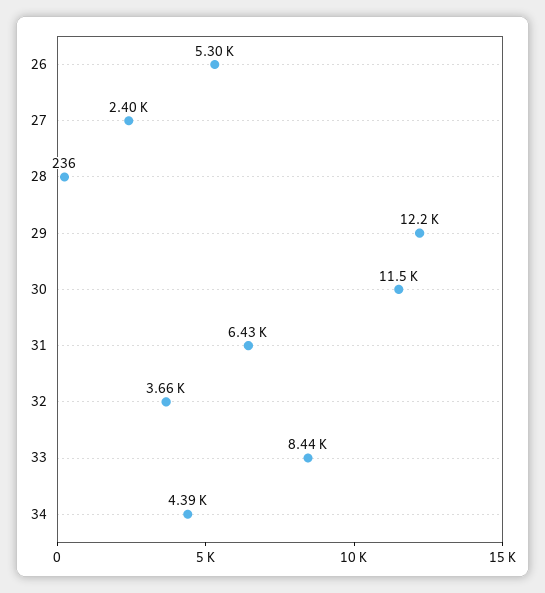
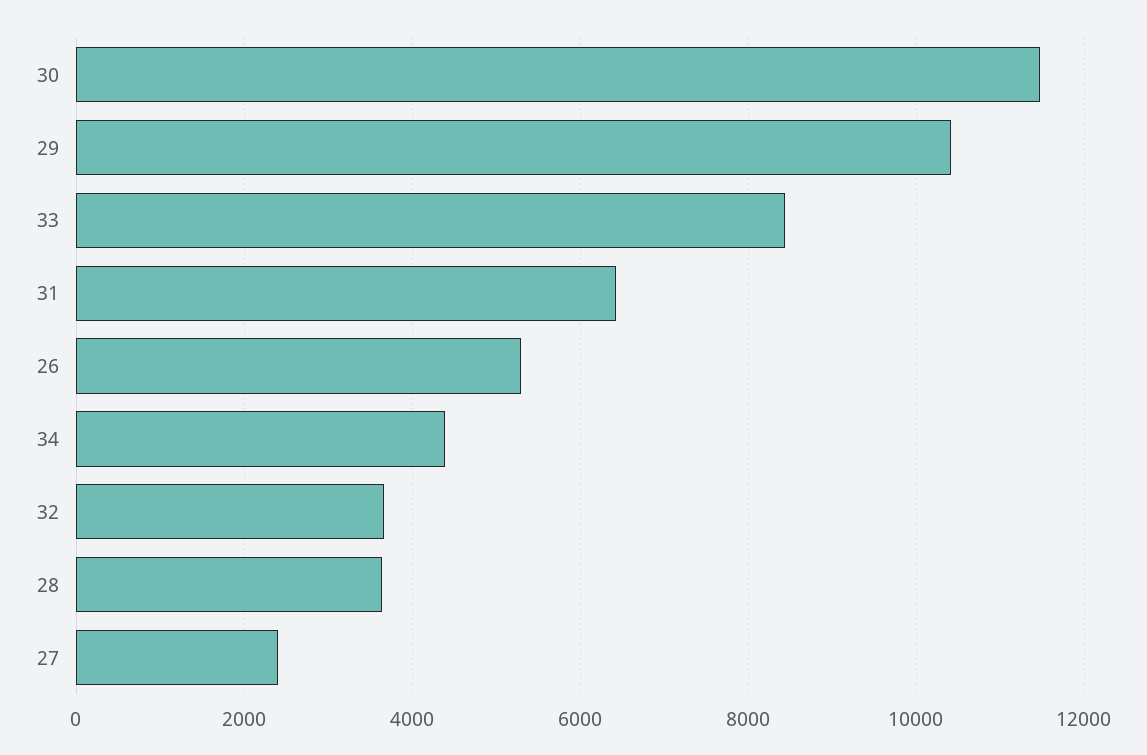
28: 236 -> 3600
29: 12200 -> 10400

